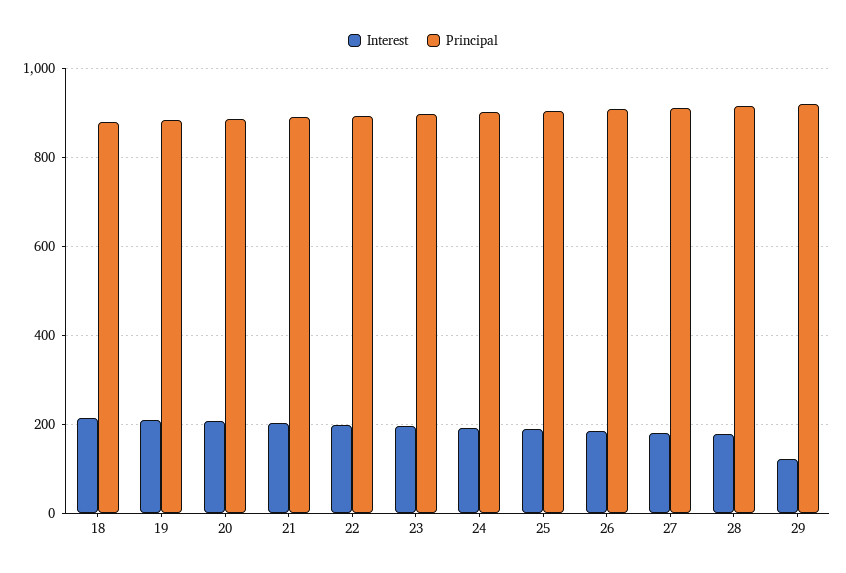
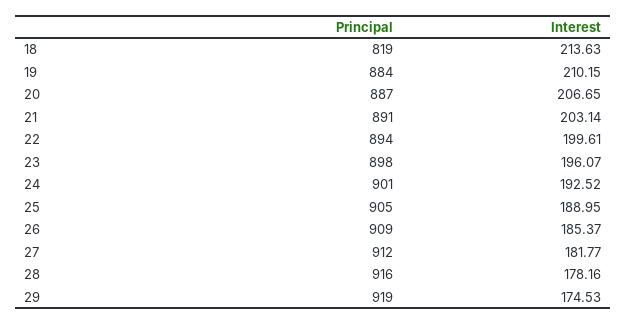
Principal, 18: 880 -> 819
Interest, 29: 120 -> 174.53

